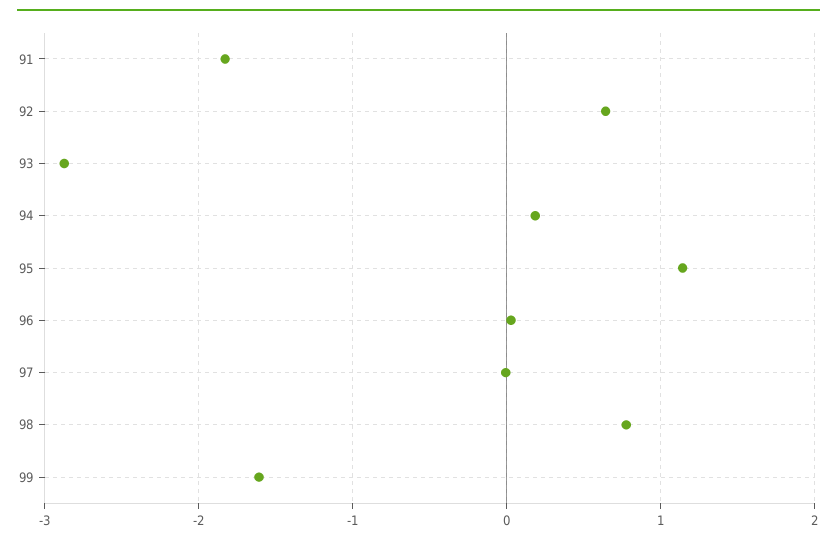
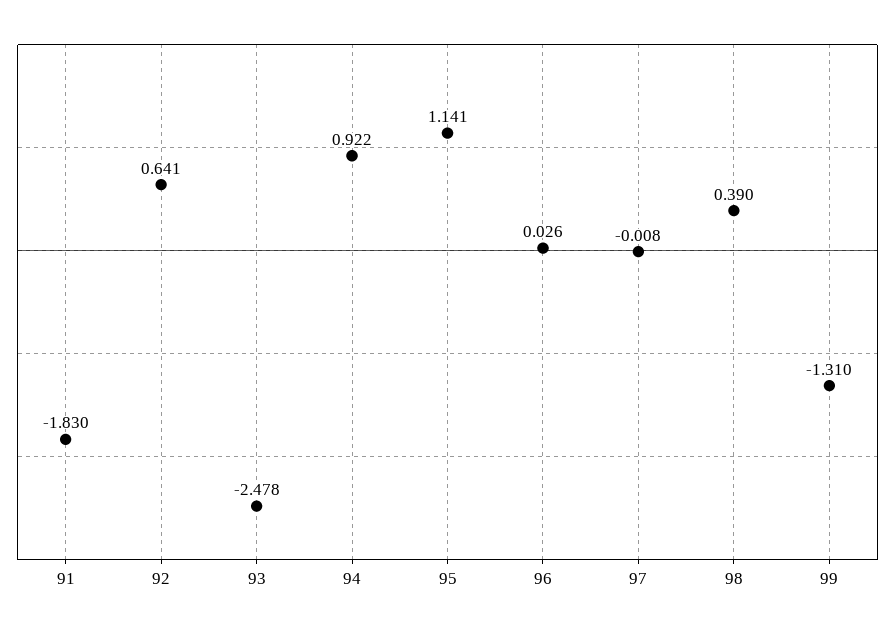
93: -2.9 -> -2.478
94: 0.2 -> 0.922
98: 0.8 -> 0.39
99: -1.6 -> -1.31

